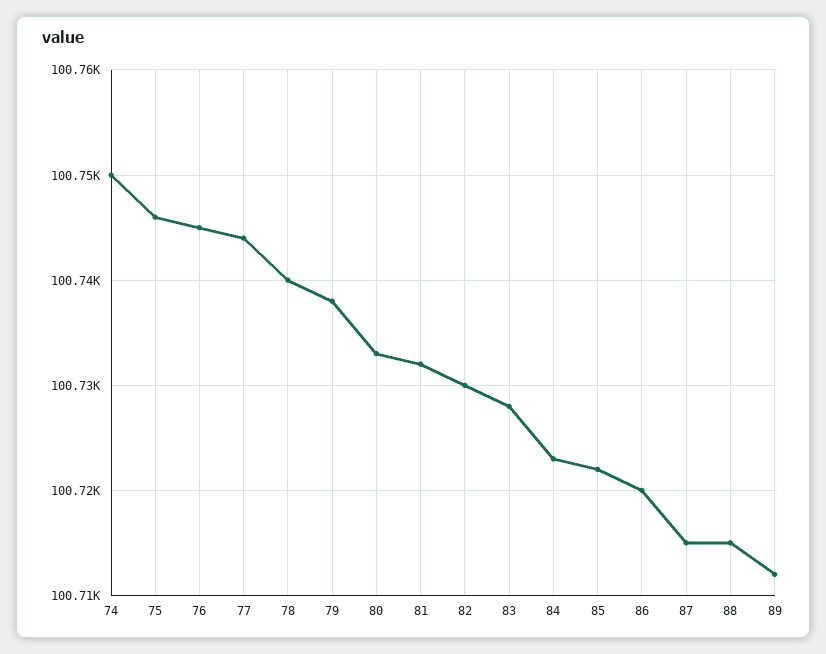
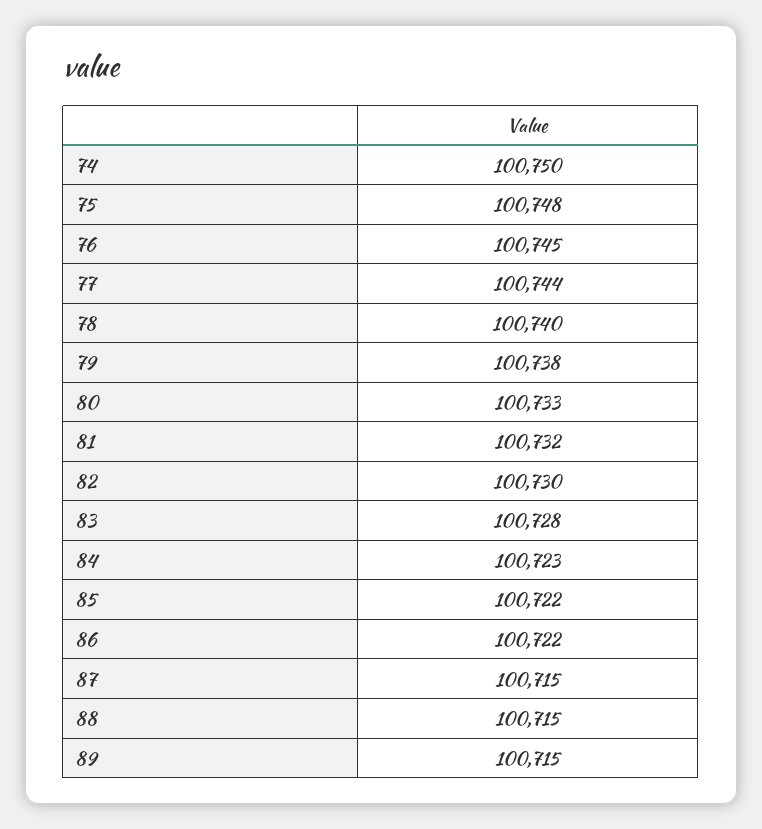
75: 100746 -> 100748
86: 100720 -> 100722
89: 100712 -> 100715

